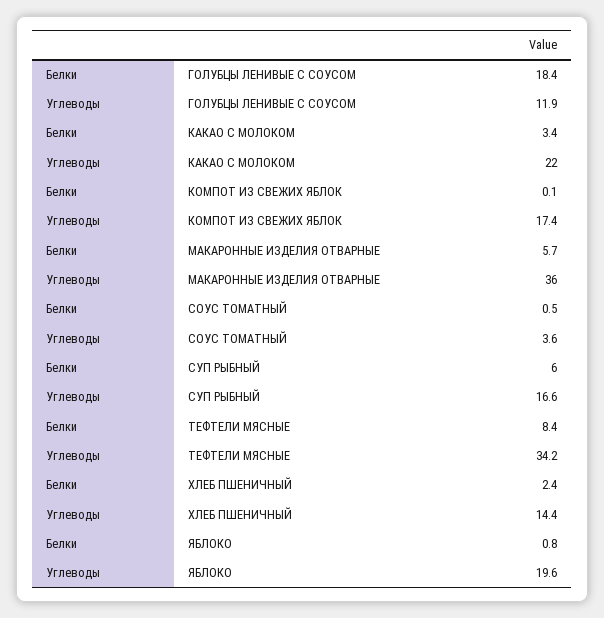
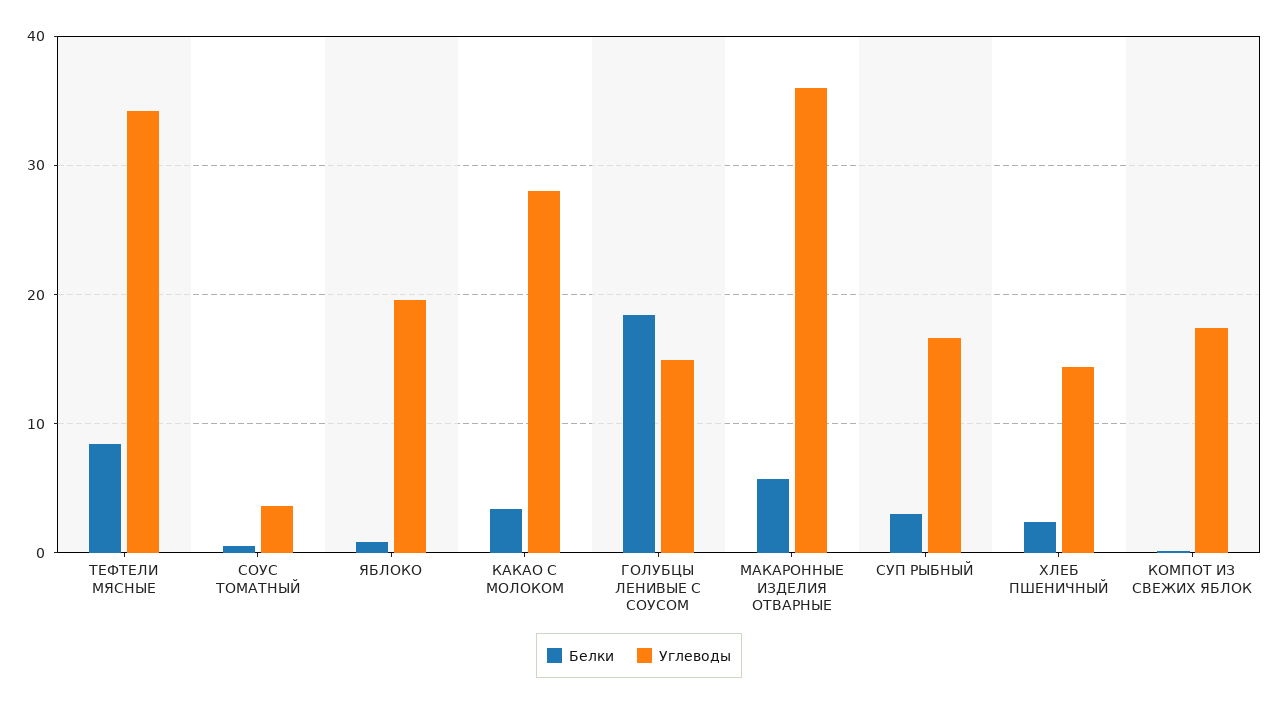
Углеводы, ГОЛУБЦЫ ЛЕНИВЫЕ С СОУСОМ: 11.9 -> 15
Углеводы, КАКАО С МОЛОКОМ: 22 -> 28
Белки, СУП РЫБНЫЙ: 6 -> 3

